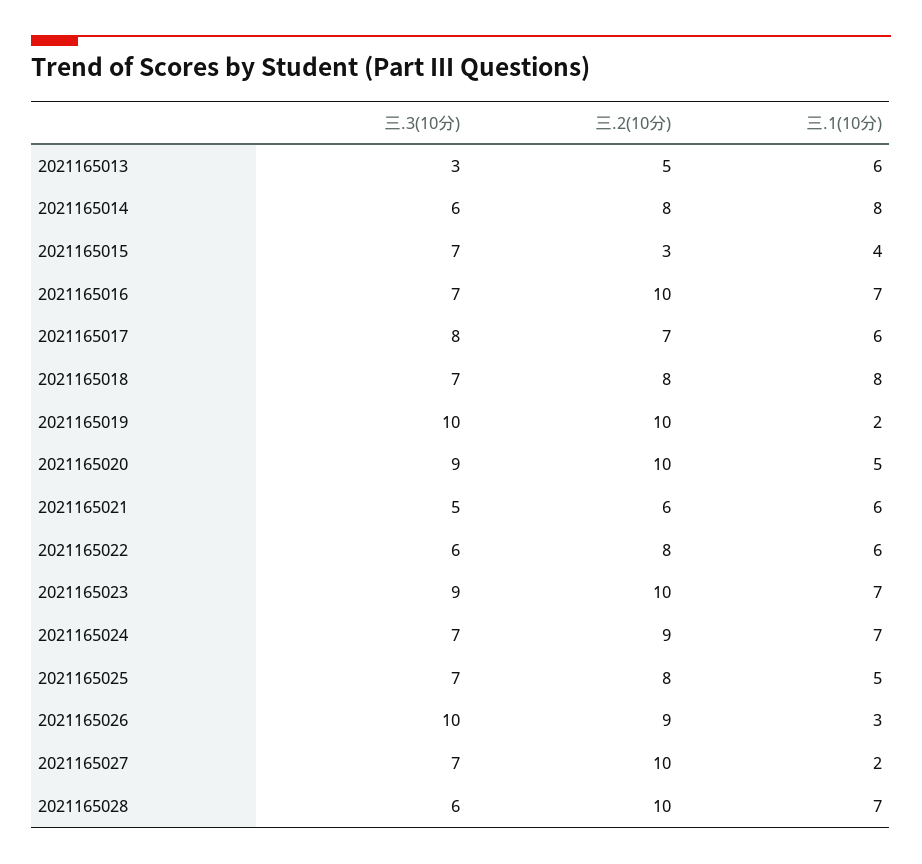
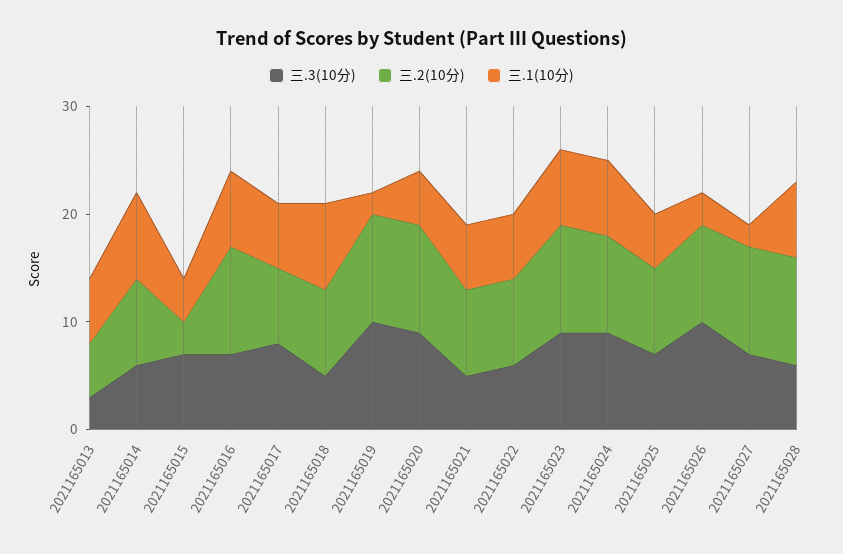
三.3(10分), 2021165018: 7 -> 5
三.2(10分), 2021165021: 6 -> 8
三.3(10分), 2021165024: 7 -> 9

